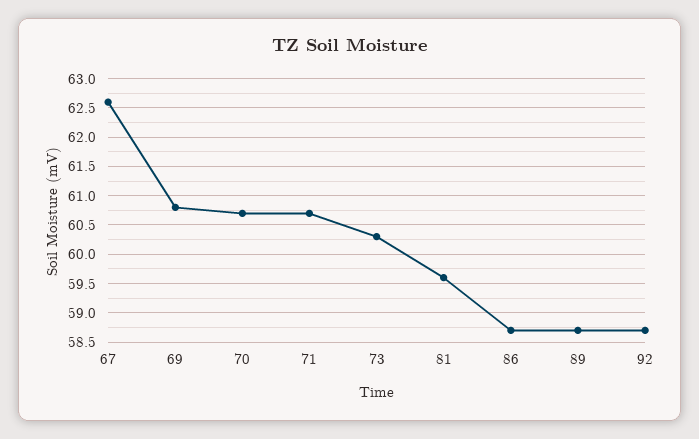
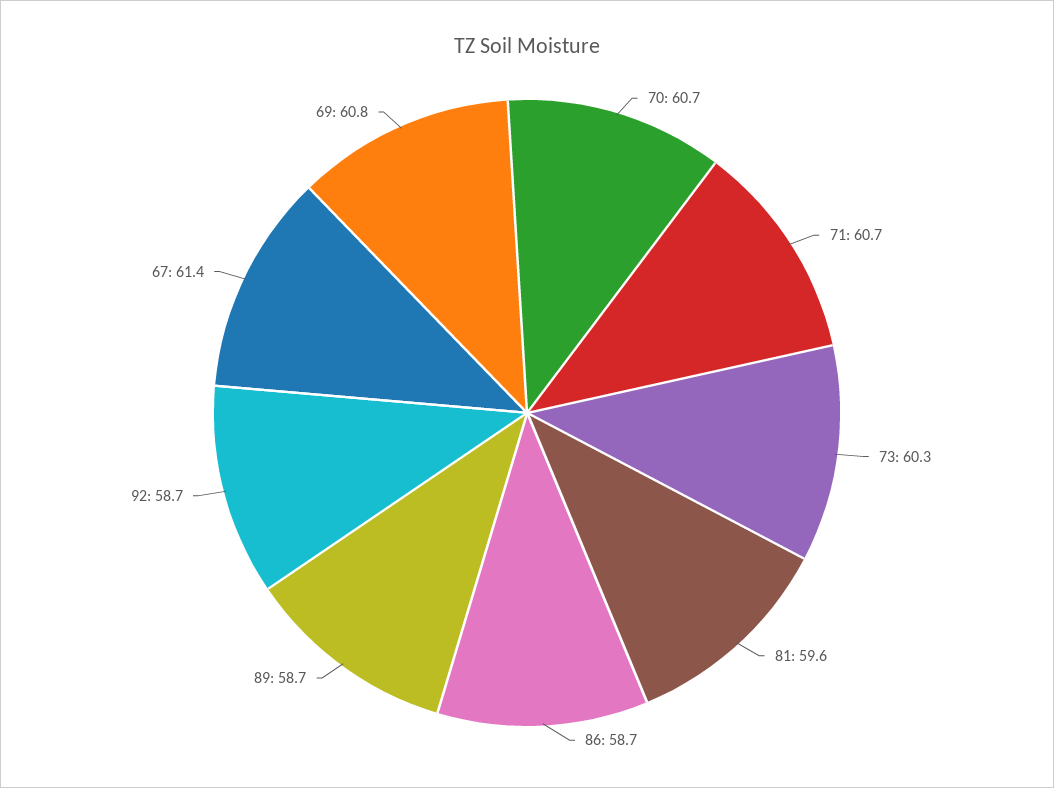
67: 62.5 -> 61.4

